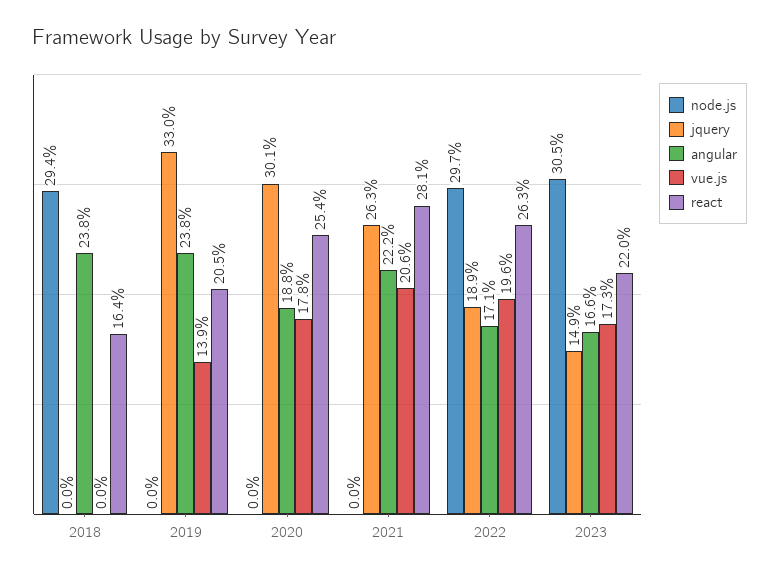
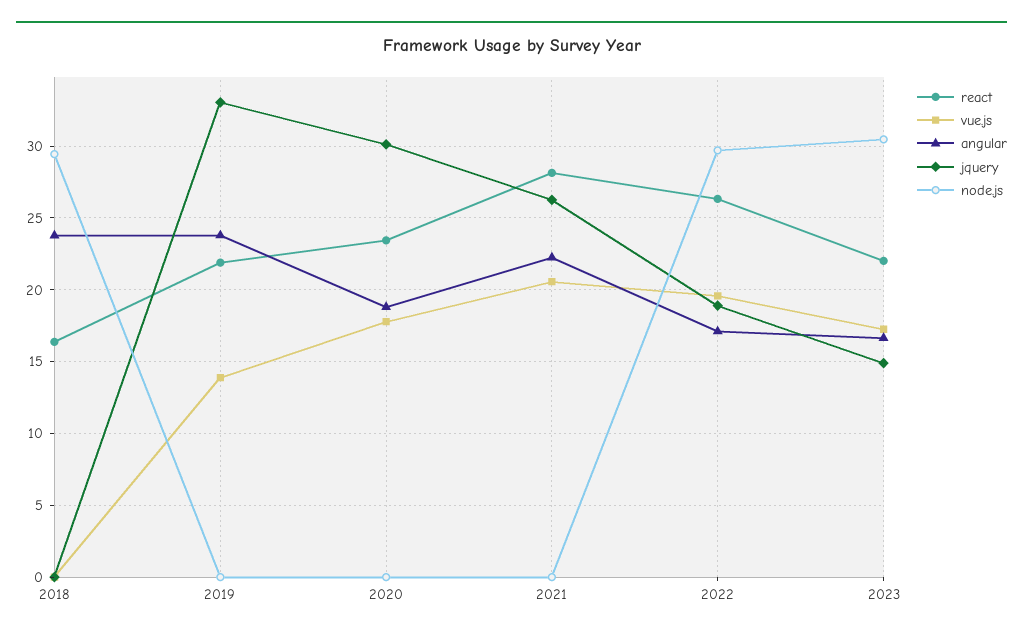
react, 2019: 20.5 -> 22
react, 2020: 25.4 -> 23.5

